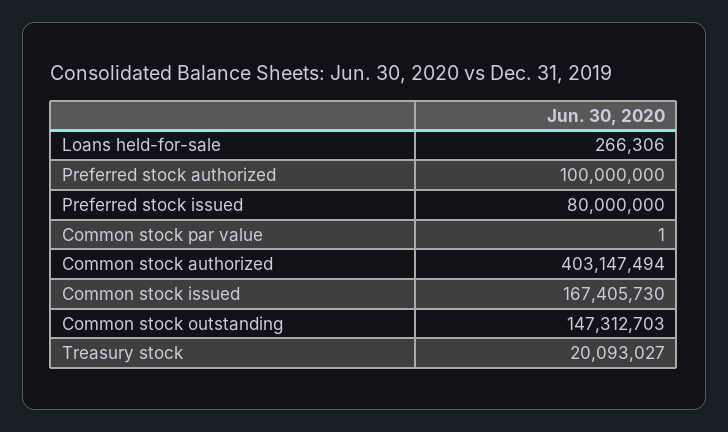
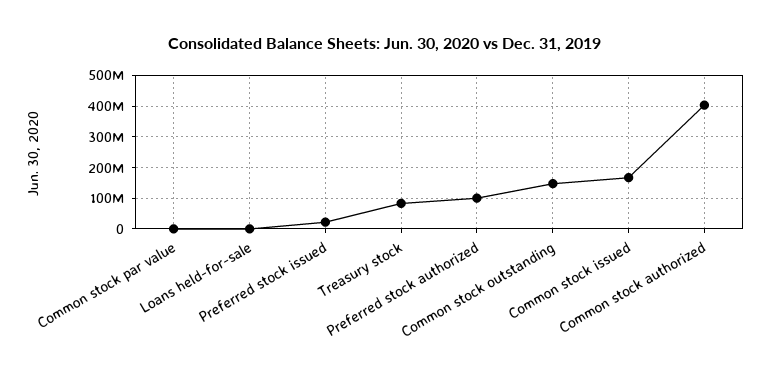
Preferred stock issued: 80000000 -> 20000000
Treasury stock: 20093027 -> 80000000

